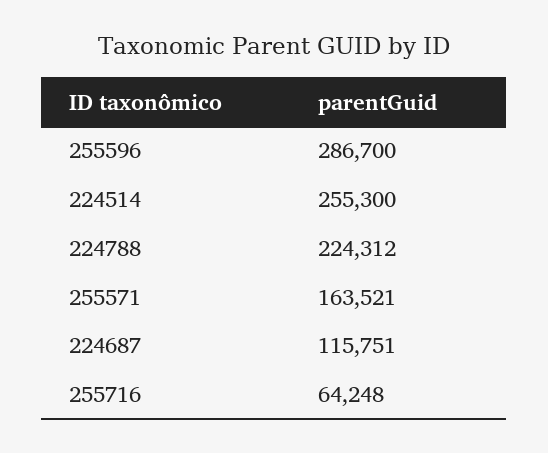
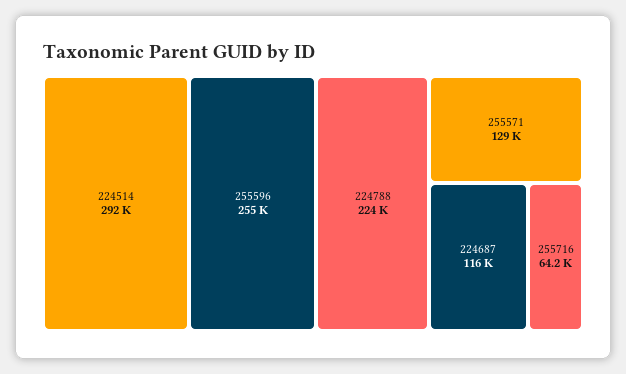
255596: 286700 -> 255000
224514: 255300 -> 292000
255571: 163521 -> 129000

